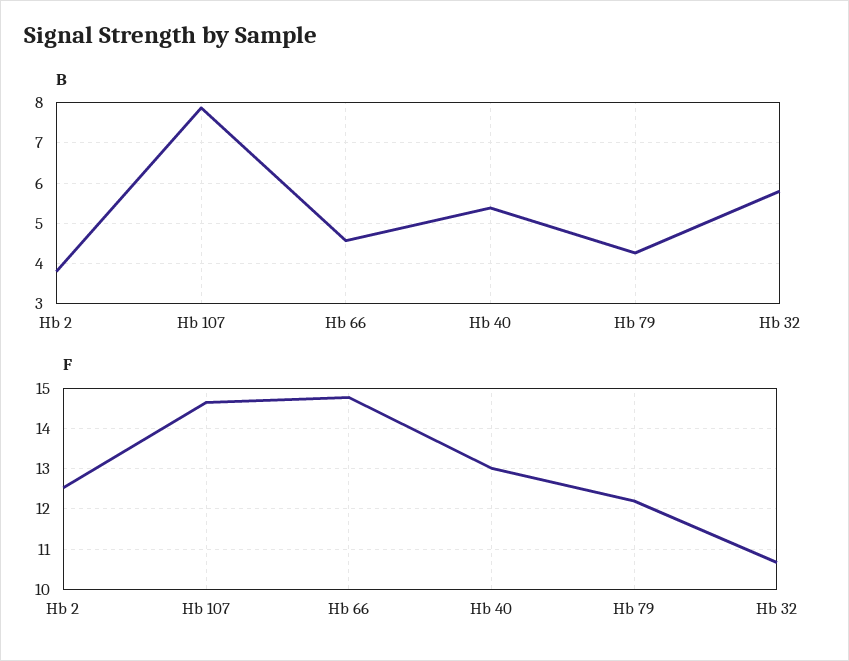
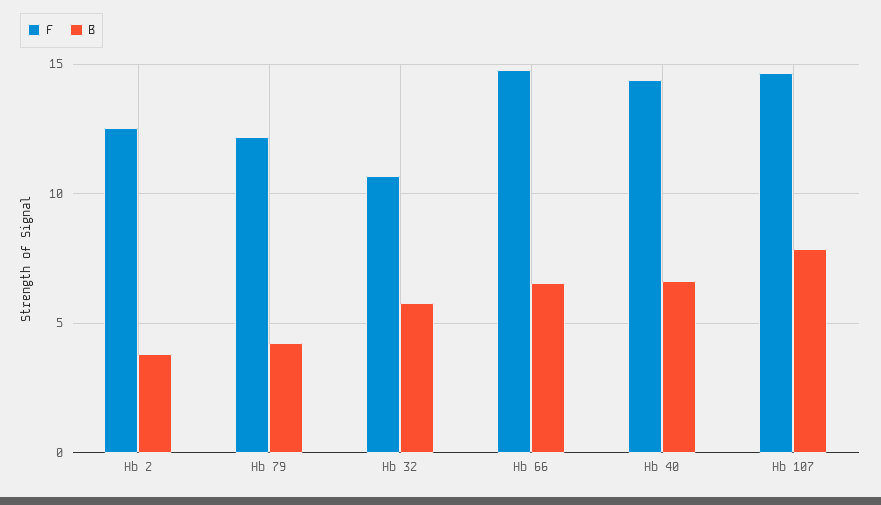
B, Hb 66: 4.6 -> 6.5
B, Hb 40: 5.4 -> 6.5
F, Hb 40: 13 -> 14.5

